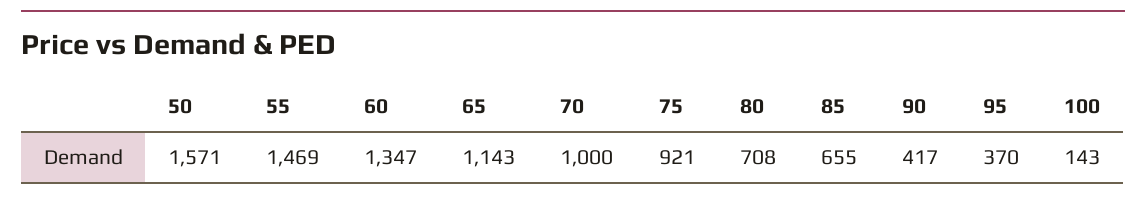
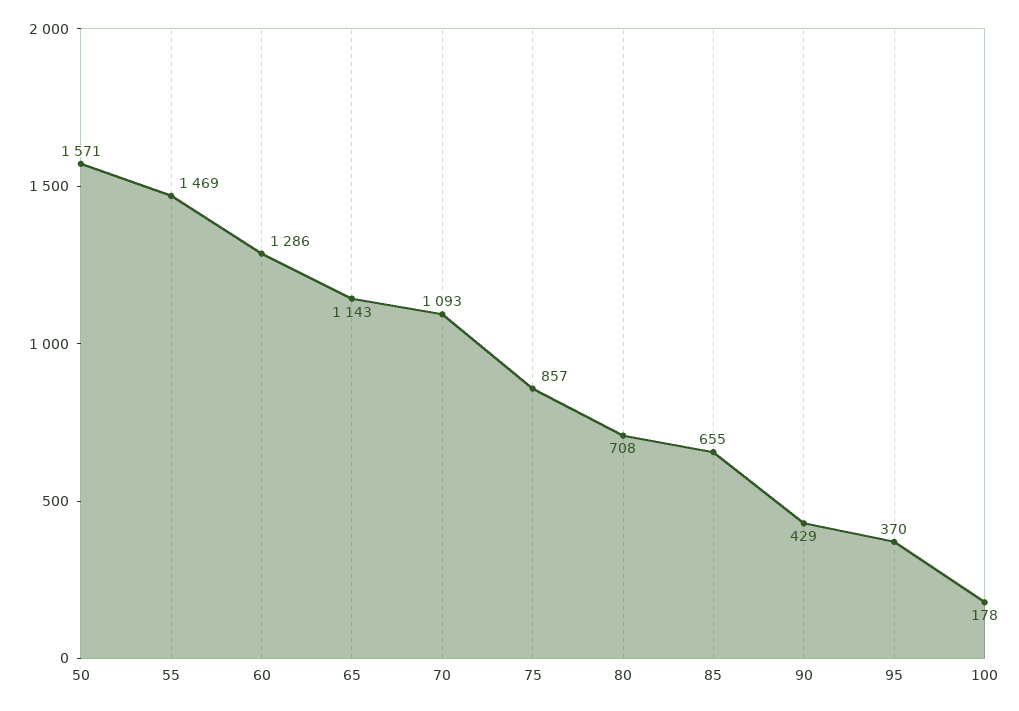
60: 1347 -> 1286
70: 1000 -> 1093
75: 921 -> 857
90: 417 -> 429
100: 143 -> 178

